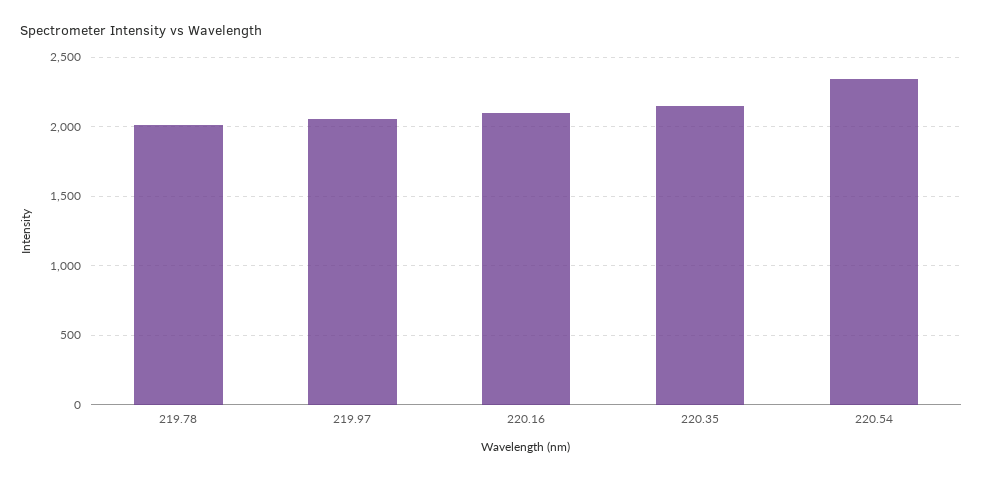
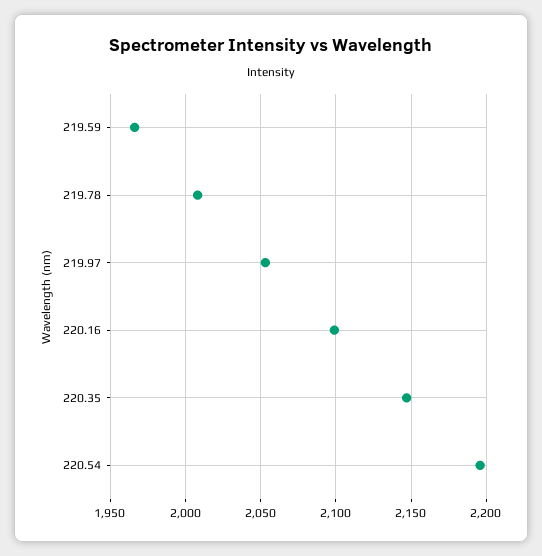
220.54: 2350 -> 2195
219.59: none -> 1965

